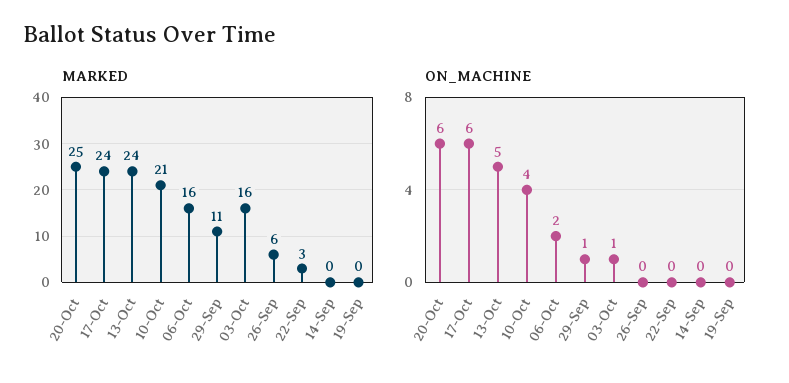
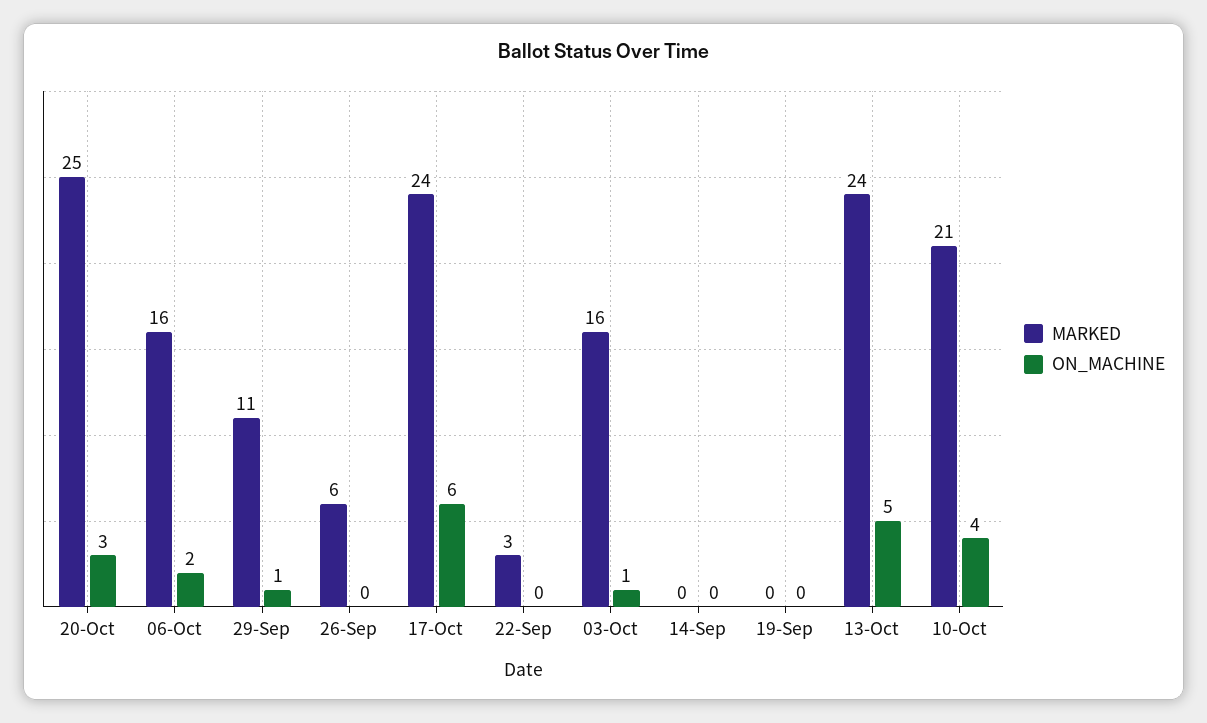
ON_MACHINE, 20-Oct: 6 -> 3

